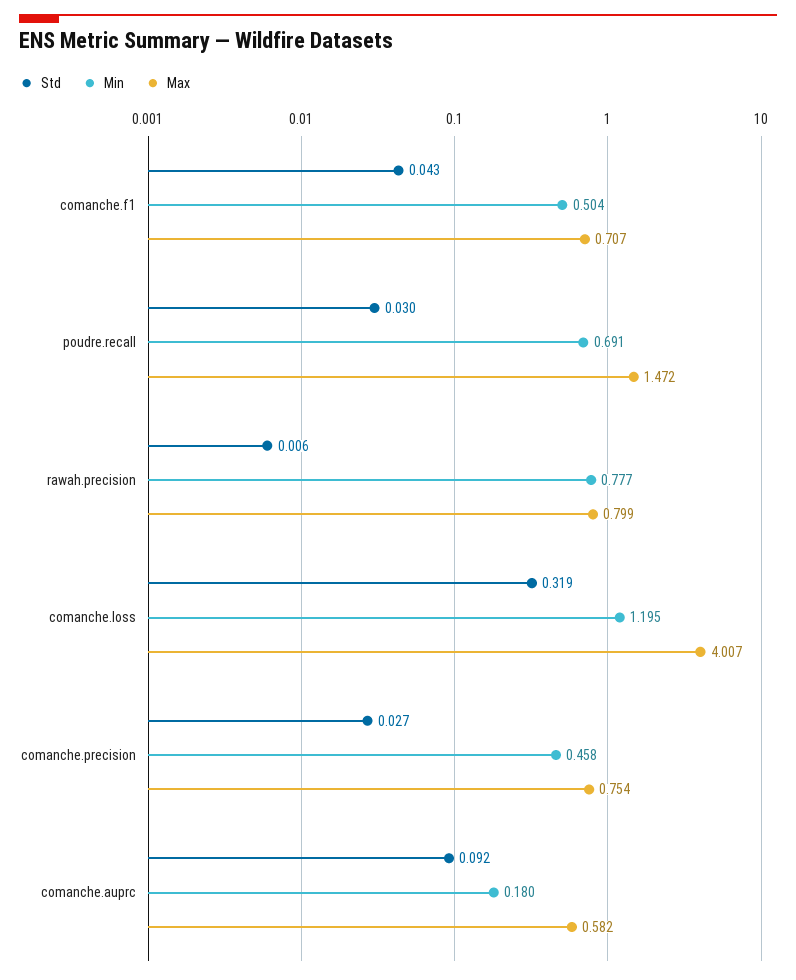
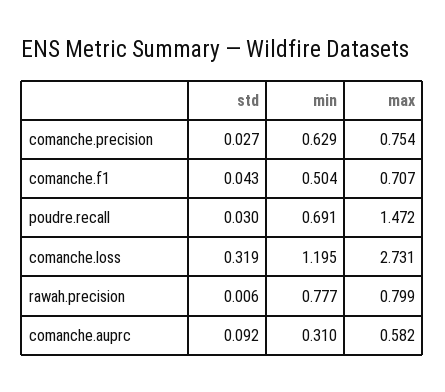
Max, comanche.loss: 4.007 -> 2.731
Min, comanche.precision: 0.458 -> 0.629
Min, comanche.auprc: 0.18 -> 0.31

